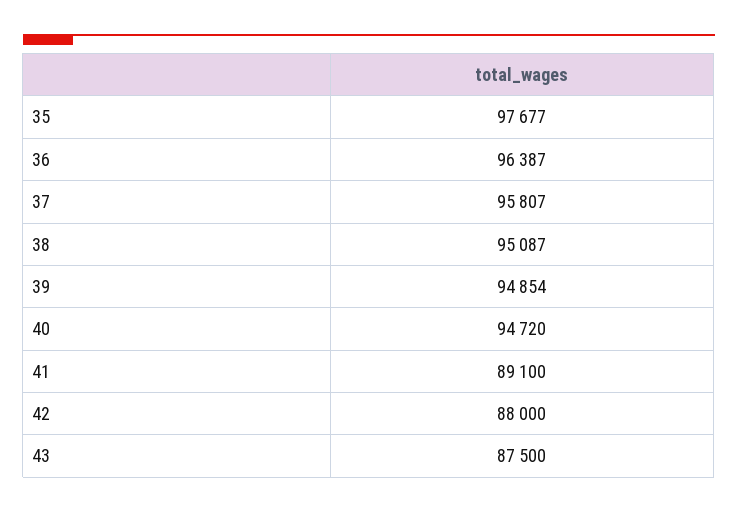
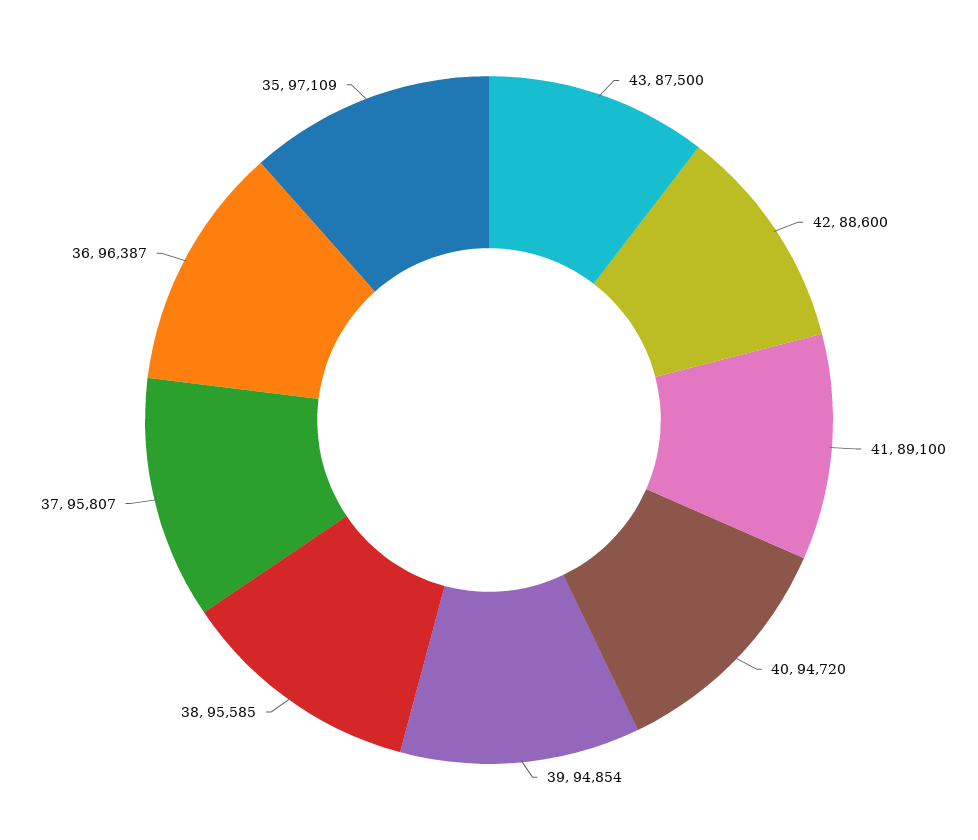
35: 97677 -> 97109
38: 95087 -> 95585
42: 88000 -> 88600

